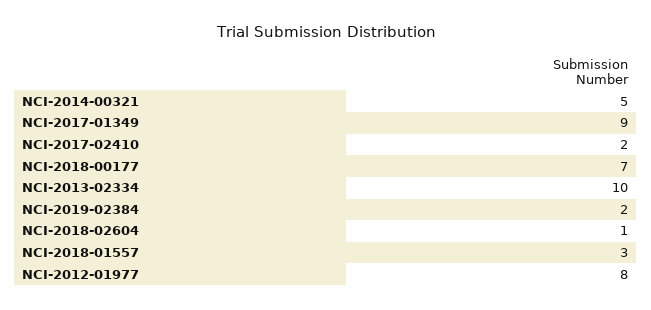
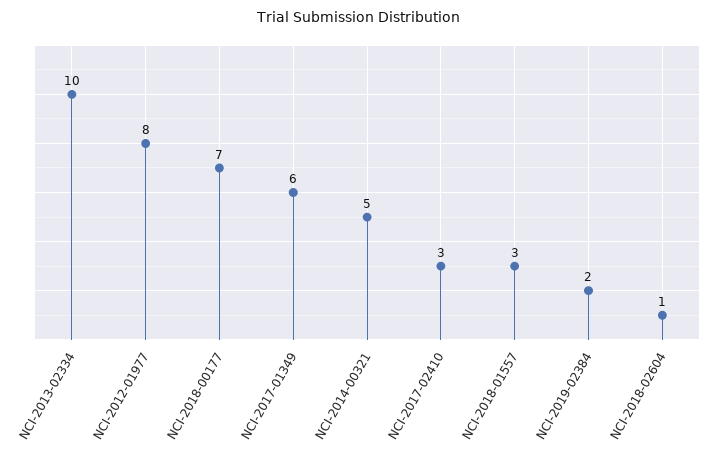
NCI-2017-01349: 9 -> 6
NCI-2017-02410: 2 -> 3

